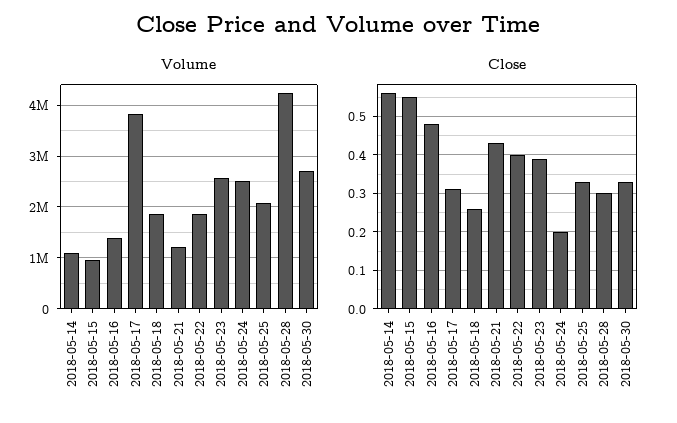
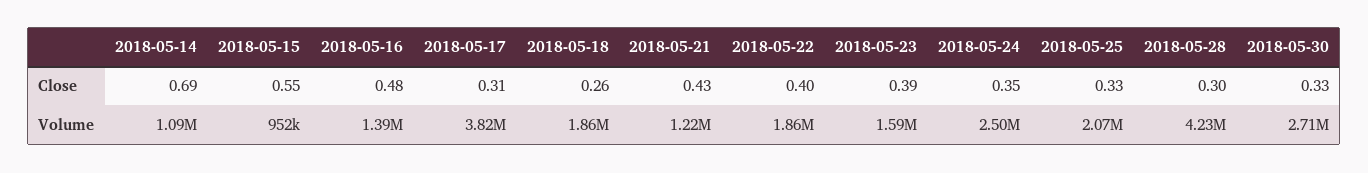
Volume, 2018-05-23: 2600000 -> 1590000
Close, 2018-05-14: 0.55 -> 0.69
Close, 2018-05-24: 0.2 -> 0.35

